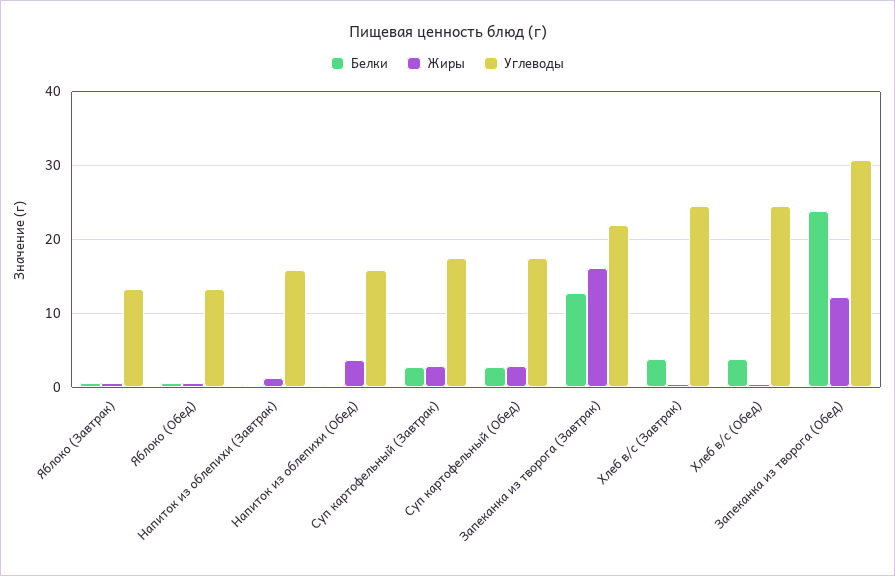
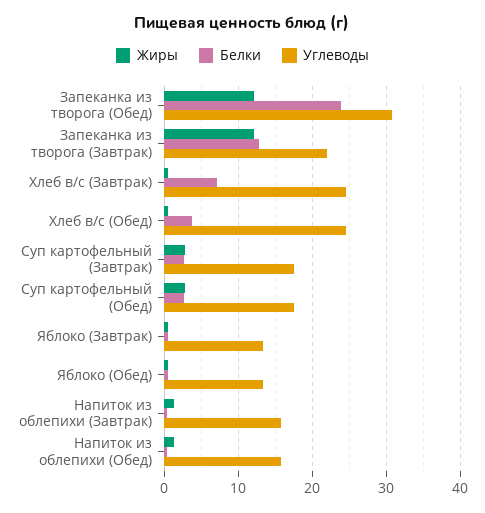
Жиры, Напиток из облепихи (Обед): 4 -> 1
Жиры, Запеканка из творога (Завтрак): 16 -> 12
Белки, Хлеб в/с (Завтрак): 4 -> 7

